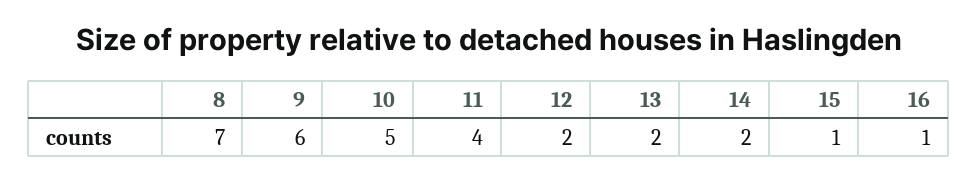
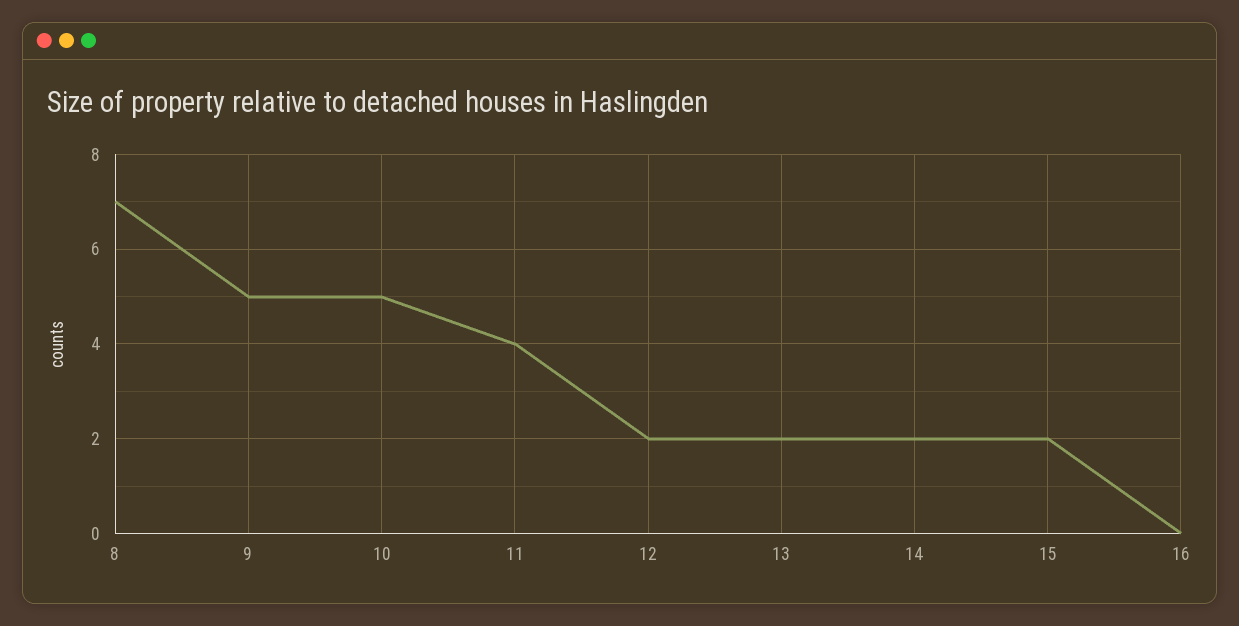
9: 6 -> 5
15: 1 -> 2
16: 1 -> 0

